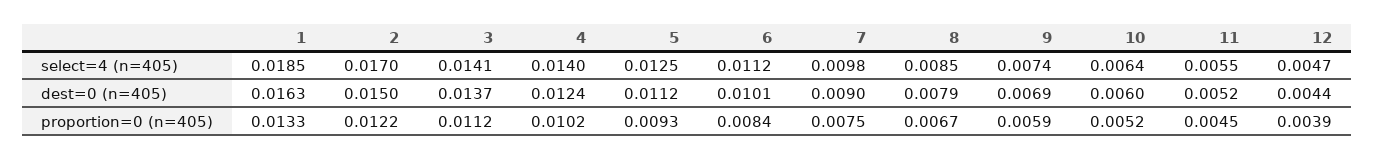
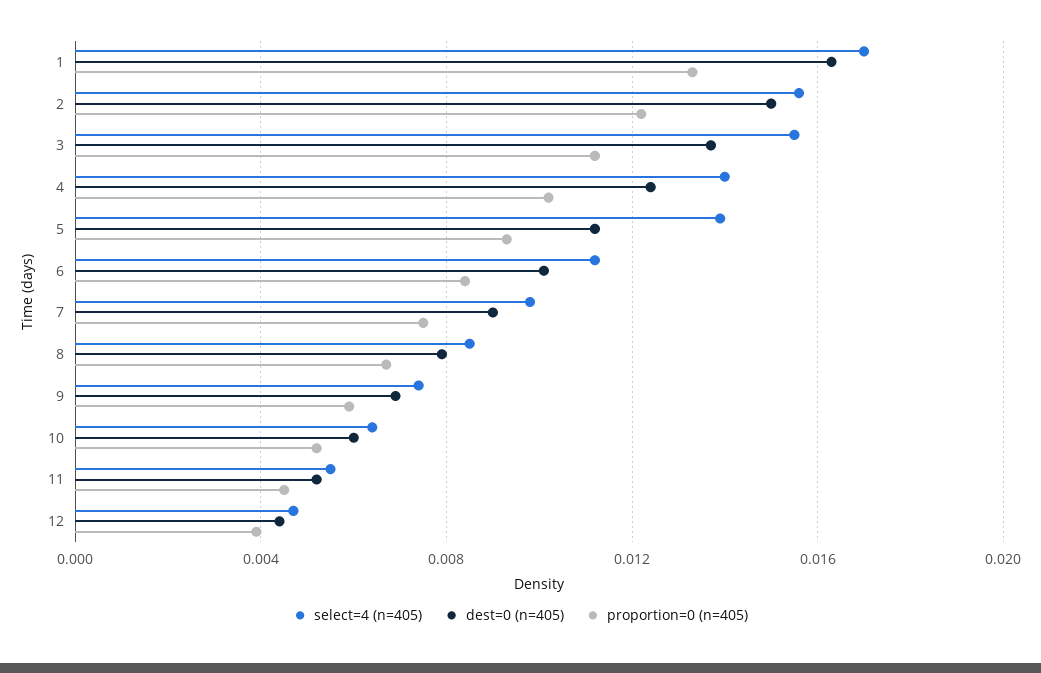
select=4 (n=405), 1: 0.0185 -> 0.017
select=4 (n=405), 2: 0.017 -> 0.0155
select=4 (n=405), 3: 0.0141 -> 0.0155
select=4 (n=405), 5: 0.0125 -> 0.014

